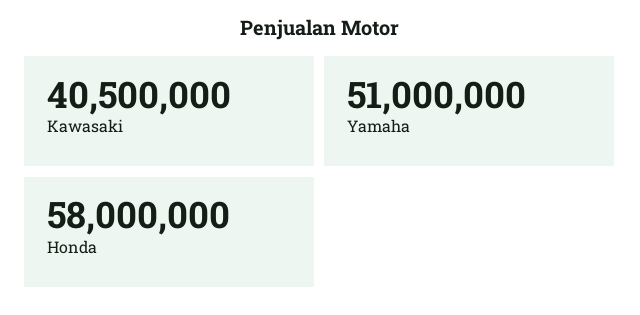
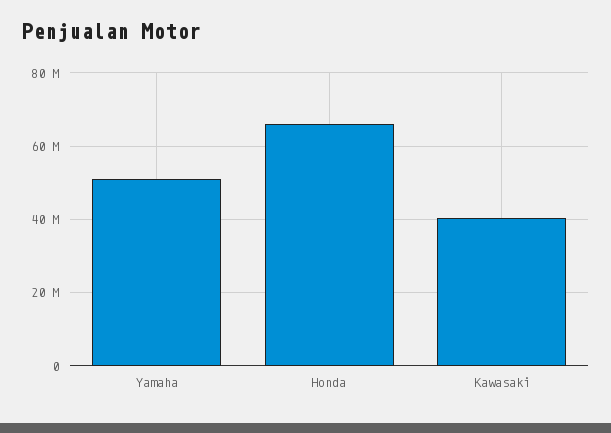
Honda: 58000000 -> 66000000

